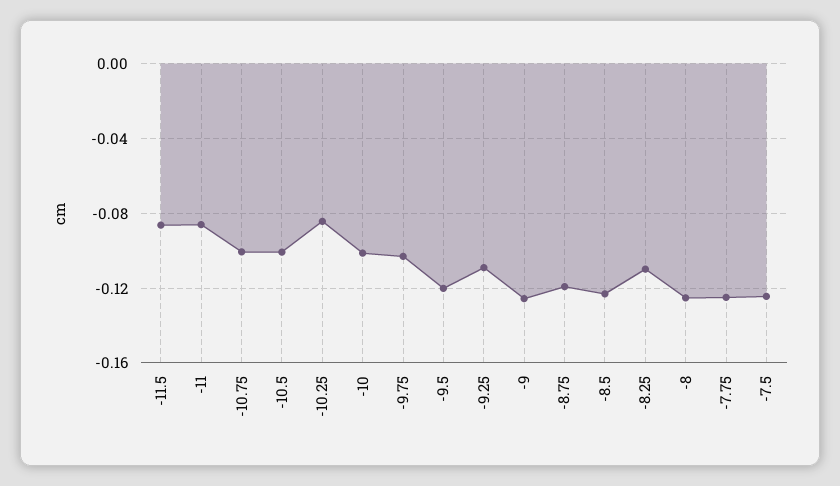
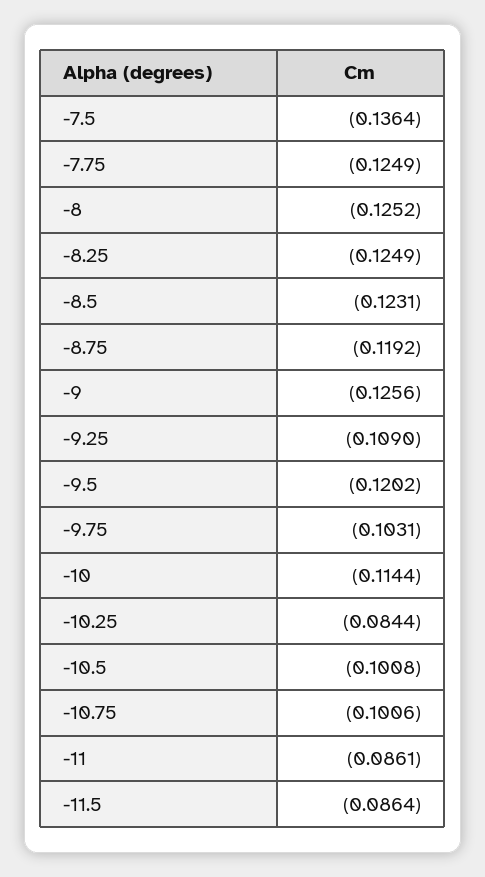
-10: -0.1 -> -0.1144
-8.25: -0.11 -> -0.1249
-7.5: -0.125 -> -0.1364

